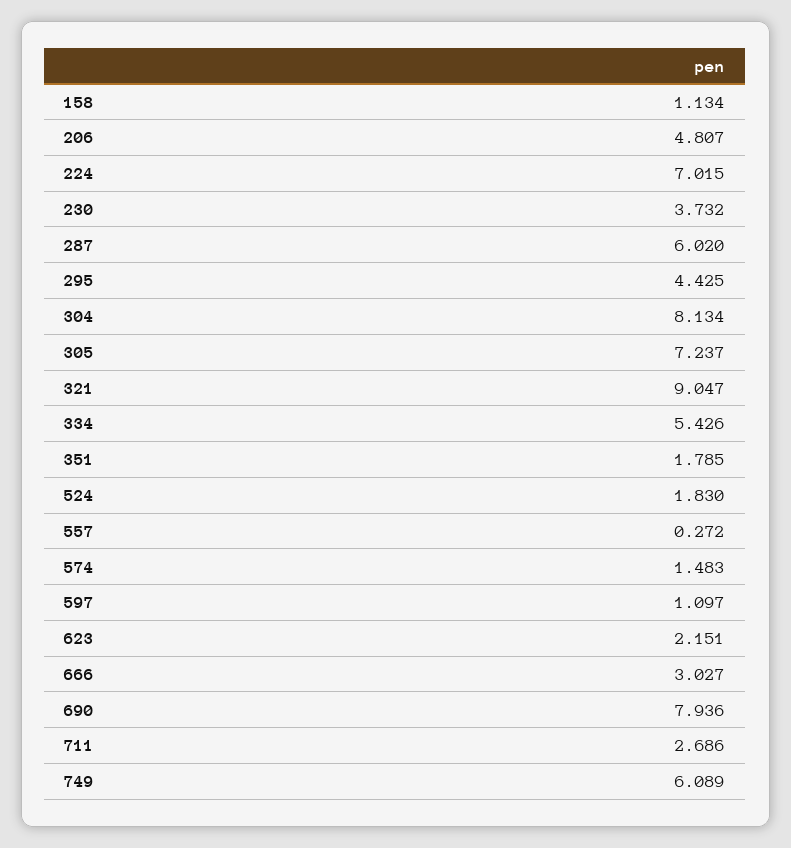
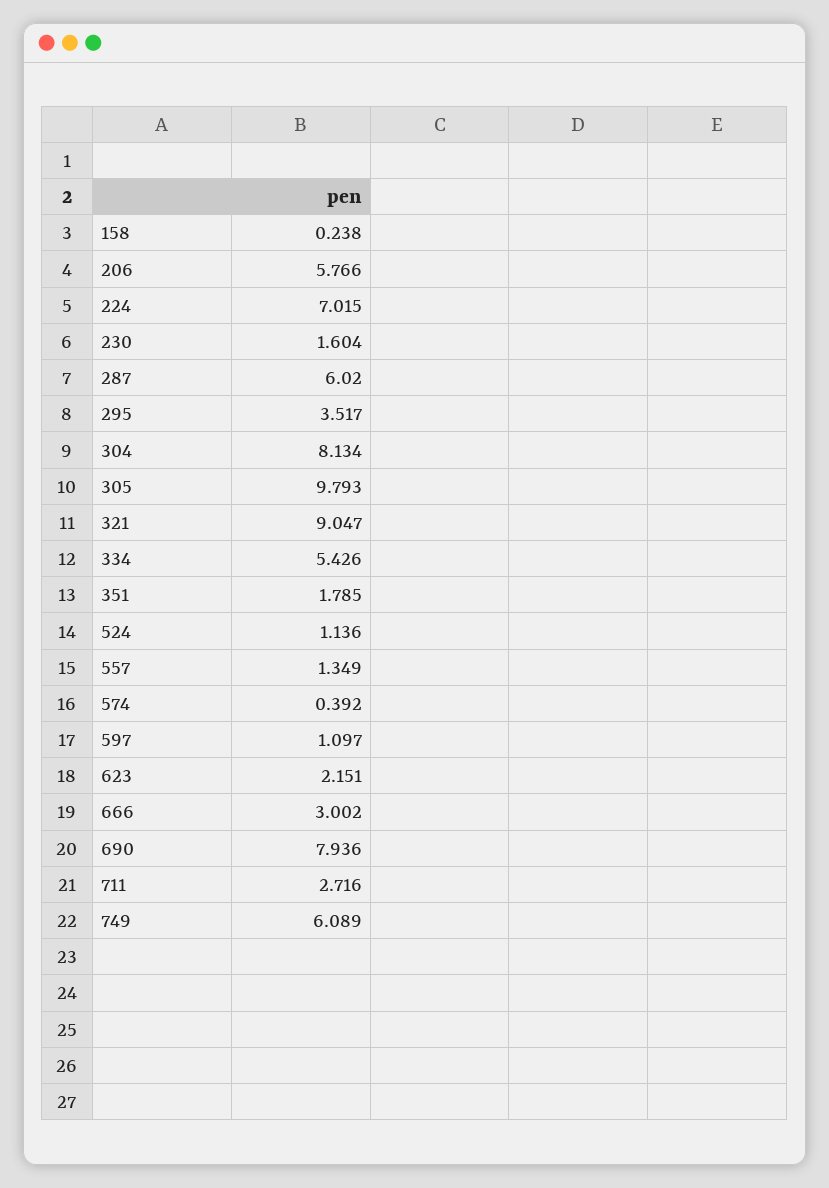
158: 1.134 -> 0.238
206: 4.807 -> 5.766
230: 3.732 -> 1.604
295: 4.425 -> 3.517
305: 7.237 -> 9.793
524: 1.83 -> 1.136
557: 0.272 -> 1.349
574: 1.483 -> 0.392
666: 3.027 -> 3.002
711: 2.686 -> 2.716

